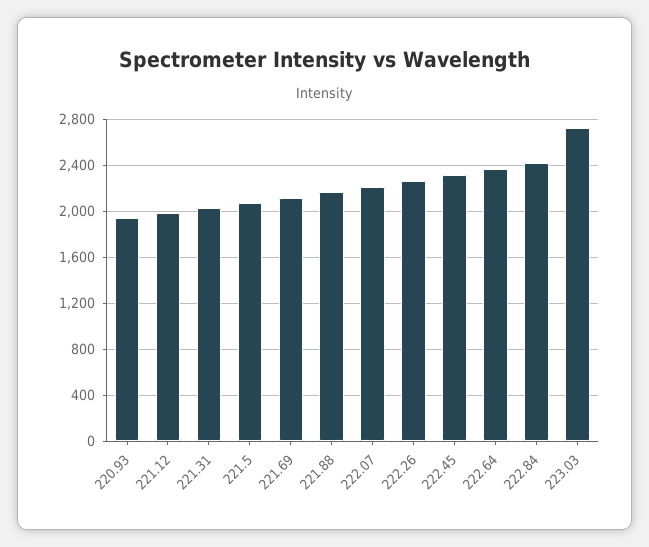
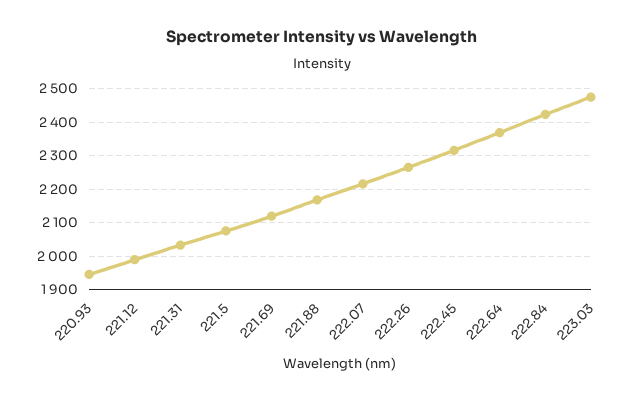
223.03: 2700 -> 2480

